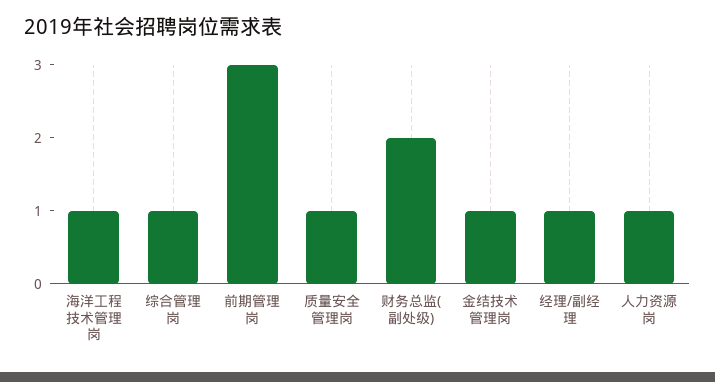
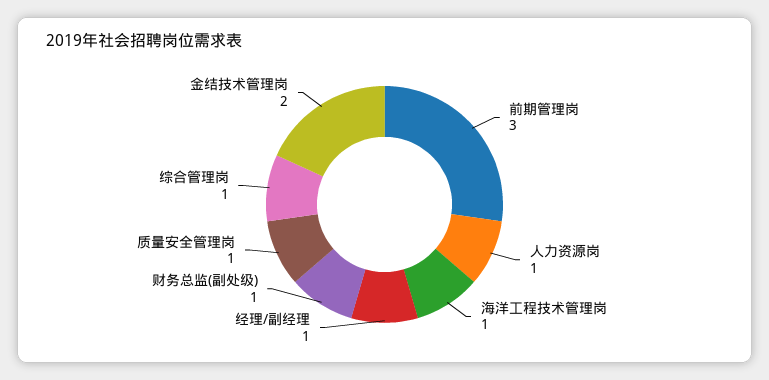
财务总监(副处级): 2 -> 1
金结技术管理岗: 1 -> 2

